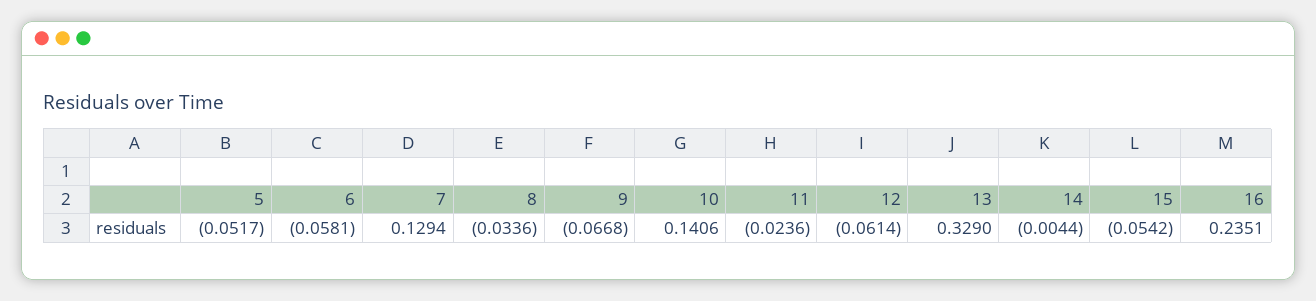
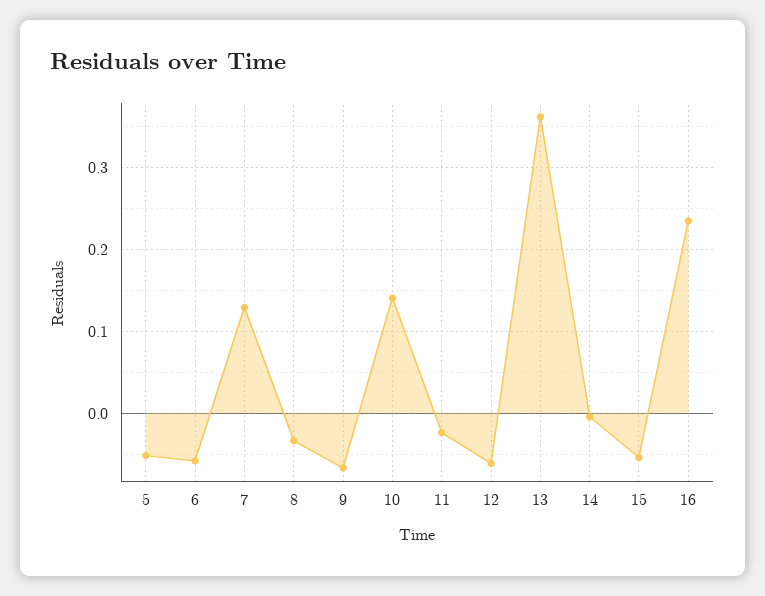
13: 0.329 -> 0.36

